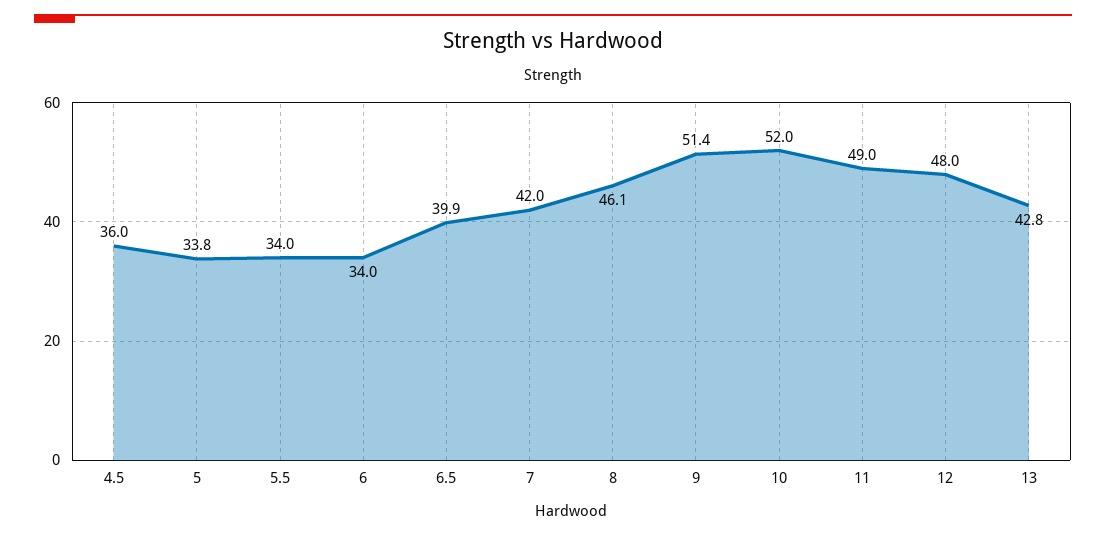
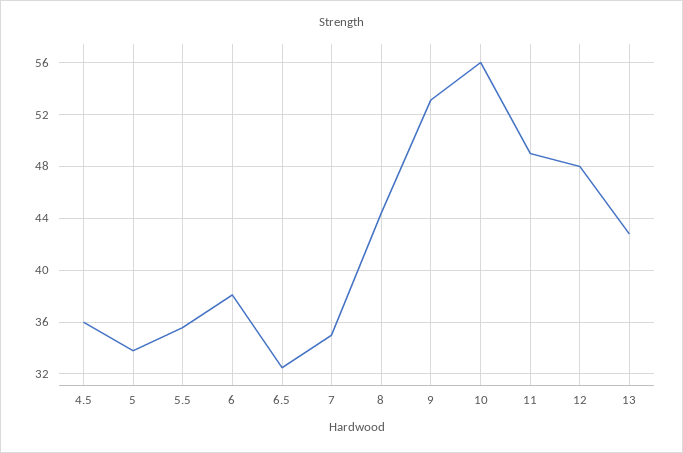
5.5: 34 -> 35.5
6: 34 -> 38
6.5: 39.9 -> 32.5
7: 42 -> 35
8: 46.1 -> 44.5
9: 51.4 -> 53
10: 52 -> 56

